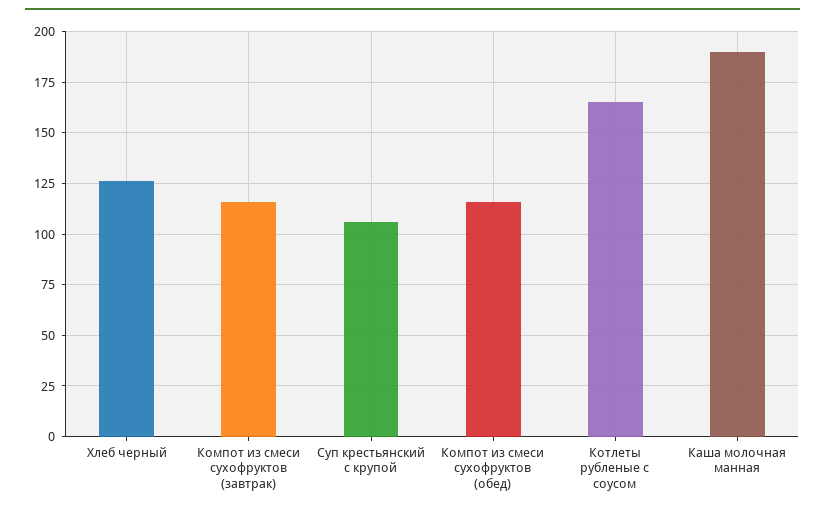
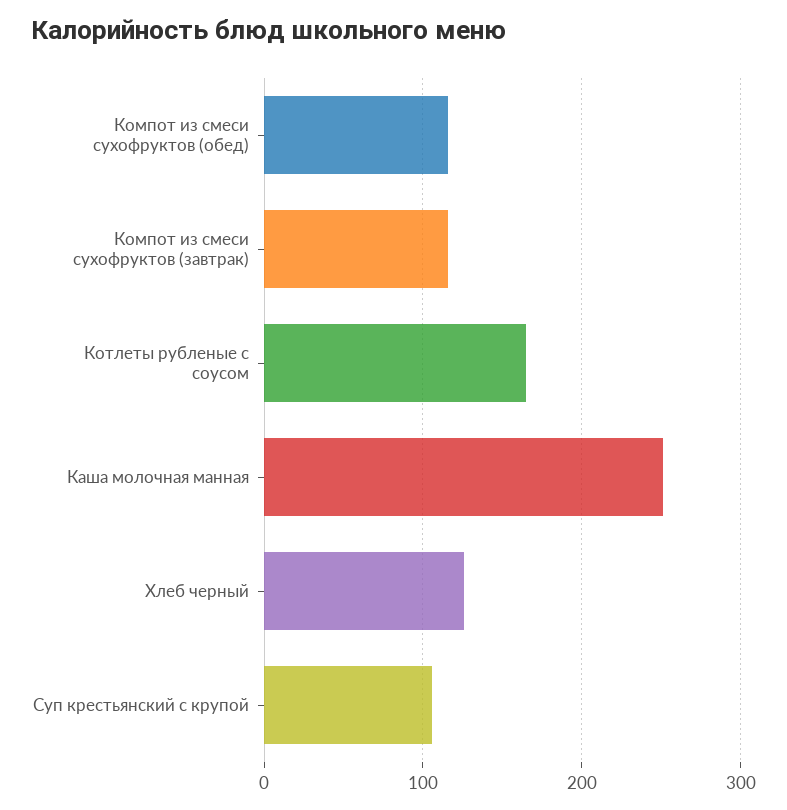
Каша молочная манная: 190 -> 250

